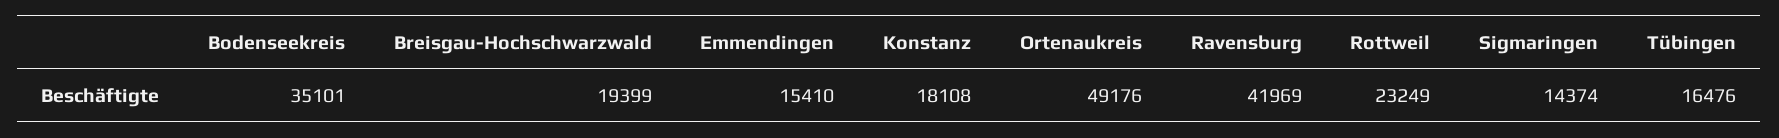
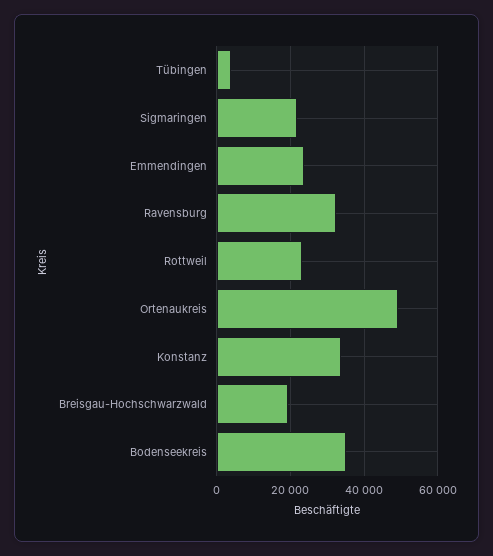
Emmendingen: 15410 -> 24000
Konstanz: 18108 -> 34000
Ravensburg: 41969 -> 32000
Sigmaringen: 14374 -> 22000
Tübingen: 16476 -> 4000

